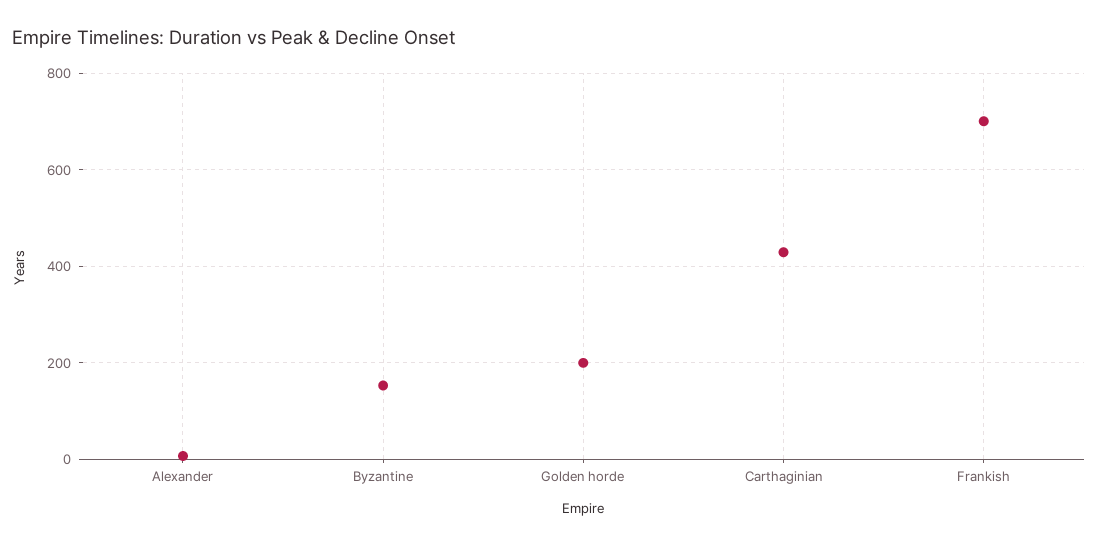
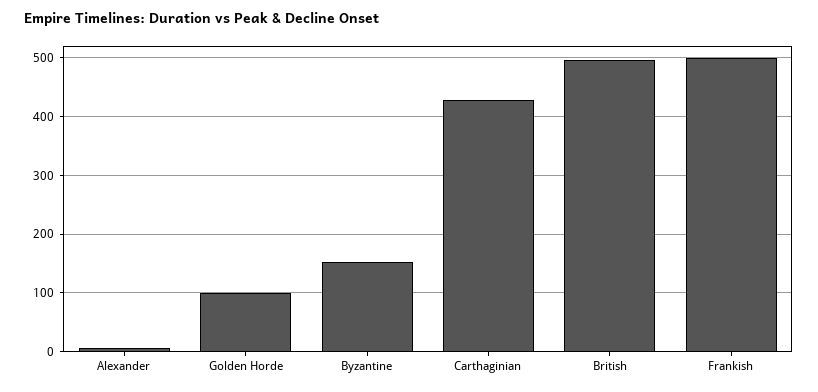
Golden horde: 200 -> 100
Frankish: 700 -> 500
British: none -> 500

